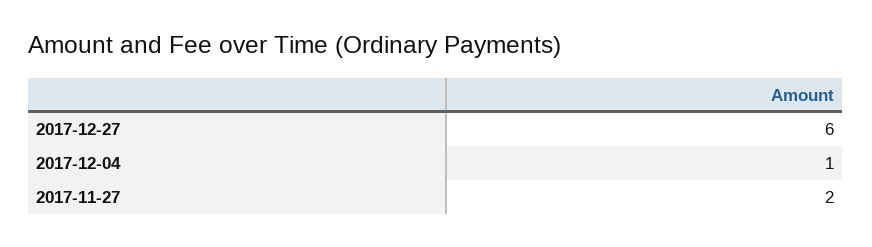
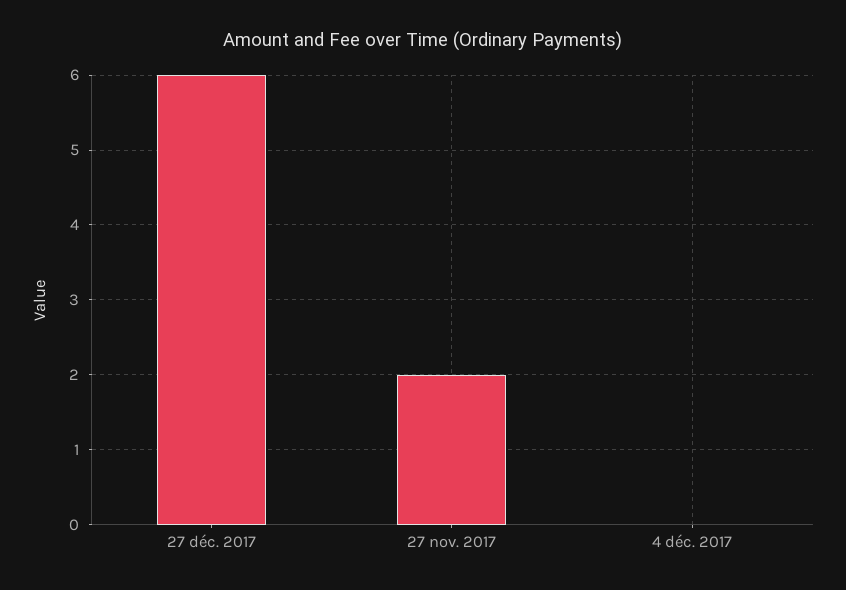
2017-12-04: 1 -> 0

